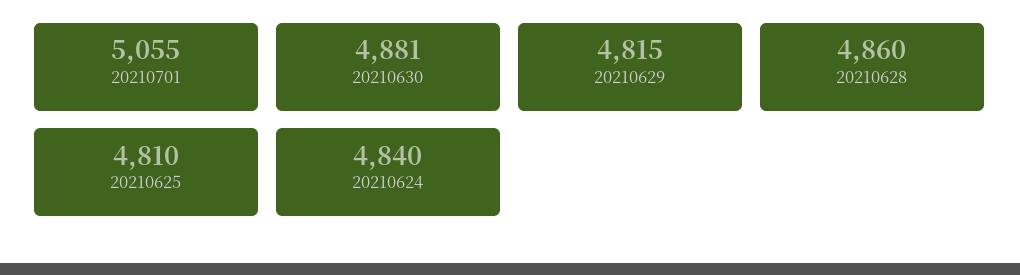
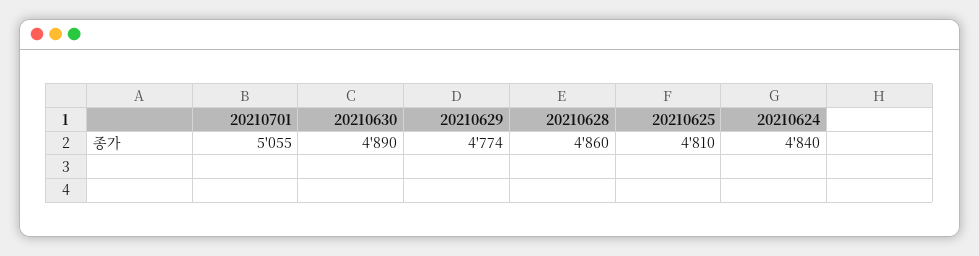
20210630: 4881 -> 4890
20210629: 4815 -> 4774

